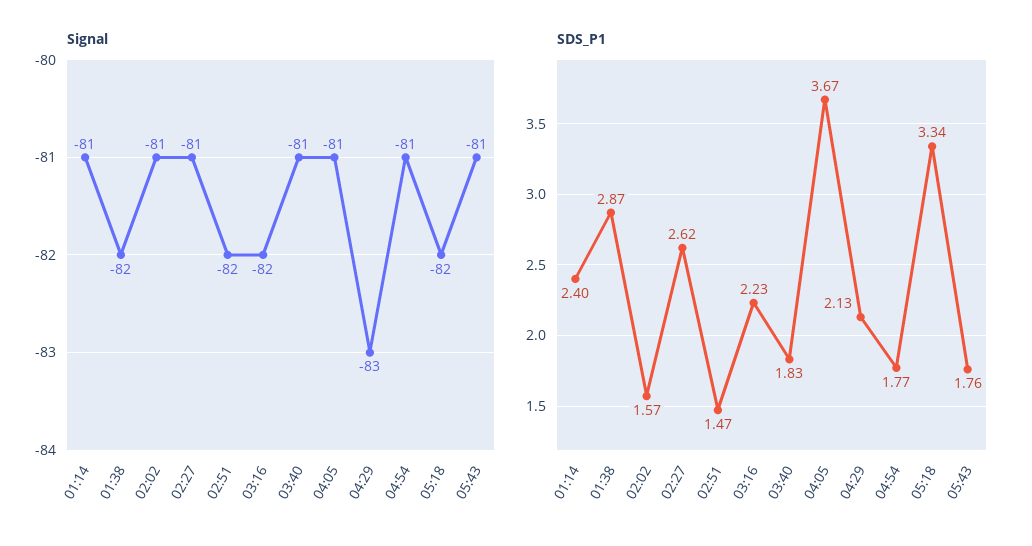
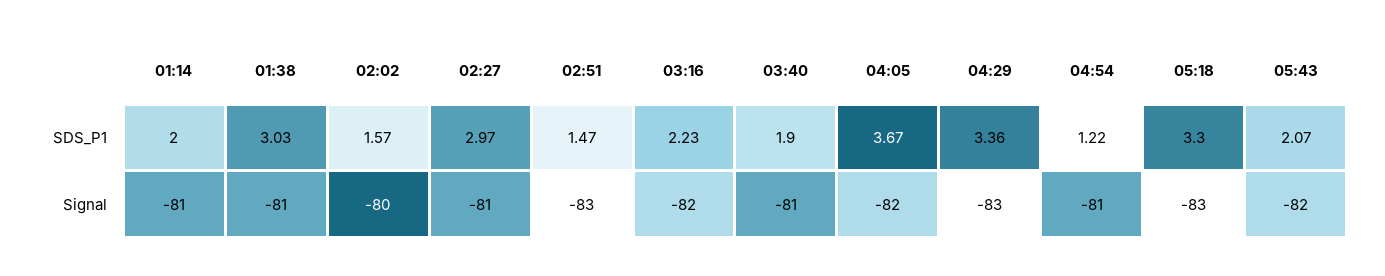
Signal, 01:38: -82 -> -81
Signal, 02:02: -81 -> -80
Signal, 02:51: -82 -> -83
Signal, 04:05: -81 -> -82
Signal, 05:18: -82 -> -83
Signal, 05:43: -81 -> -82
SDS_P1, 01:14: 2.4 -> 2
SDS_P1, 01:38: 2.87 -> 3.03
SDS_P1, 02:27: 2.62 -> 2.97
SDS_P1, 03:40: 1.83 -> 1.9
SDS_P1, 04:29: 2.13 -> 3.36
SDS_P1, 04:54: 1.77 -> 1.22
SDS_P1, 05:18: 3.34 -> 3.3
SDS_P1, 05:43: 1.76 -> 2.07

